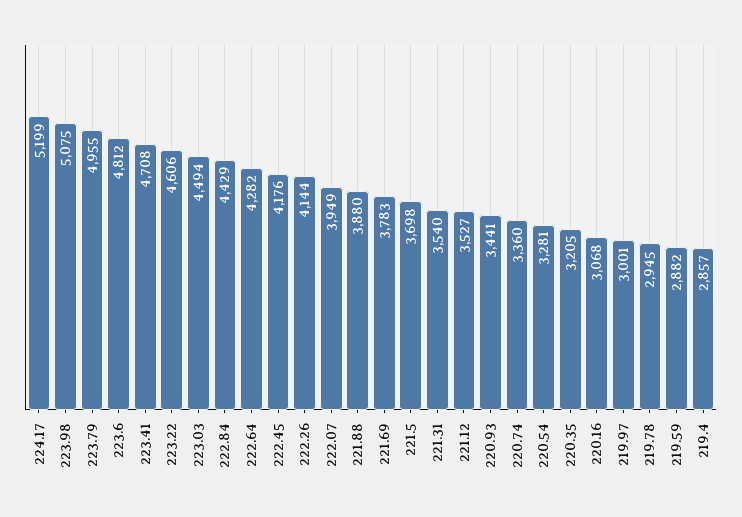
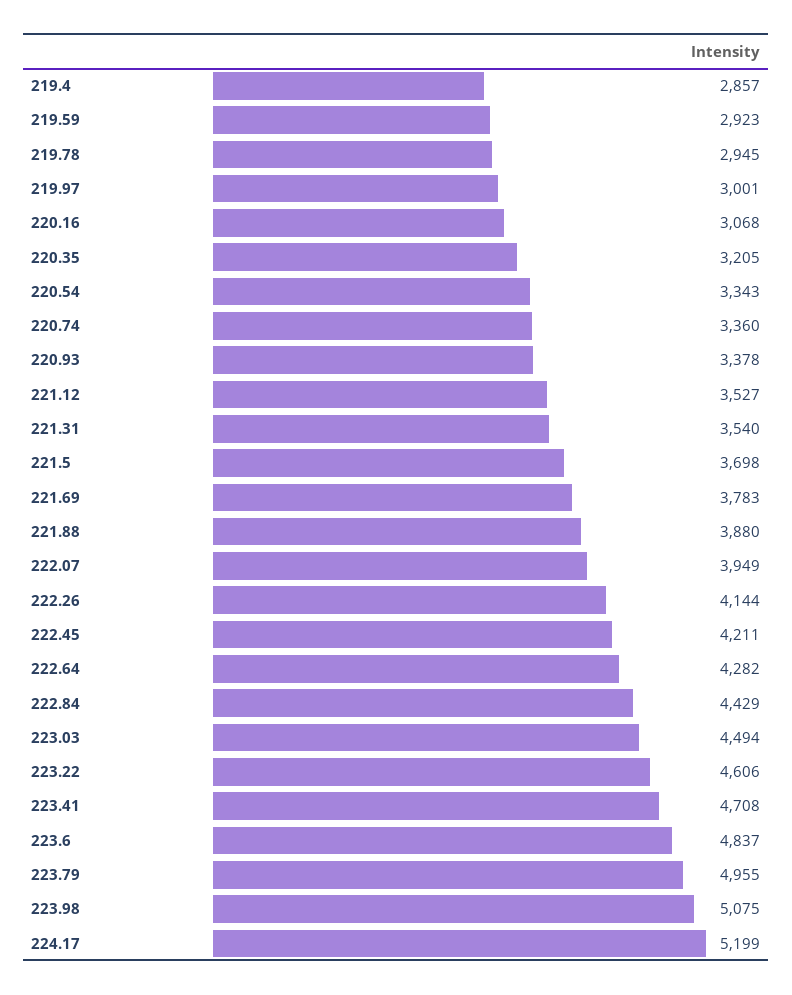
223.6: 4812 -> 4837
222.45: 4176 -> 4211
220.93: 3441 -> 3378
220.54: 3281 -> 3343
219.59: 2882 -> 2923

